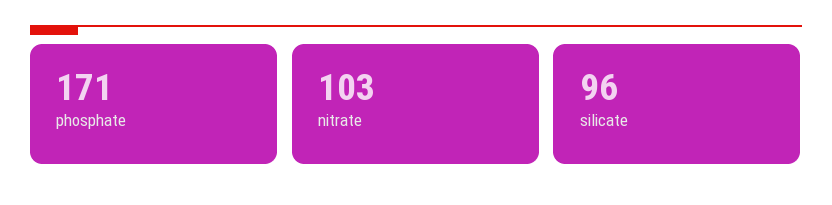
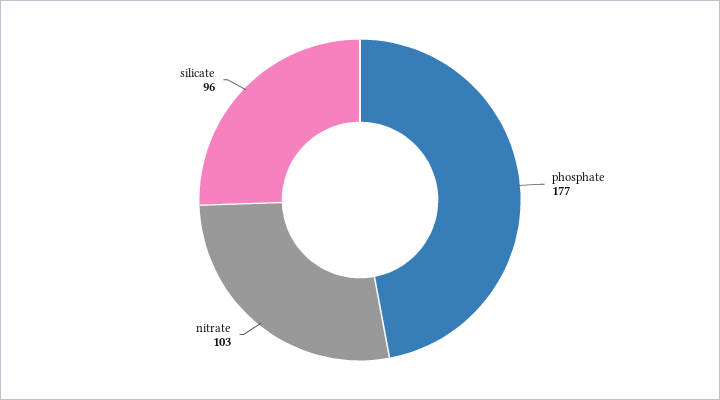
phosphate: 171 -> 177

